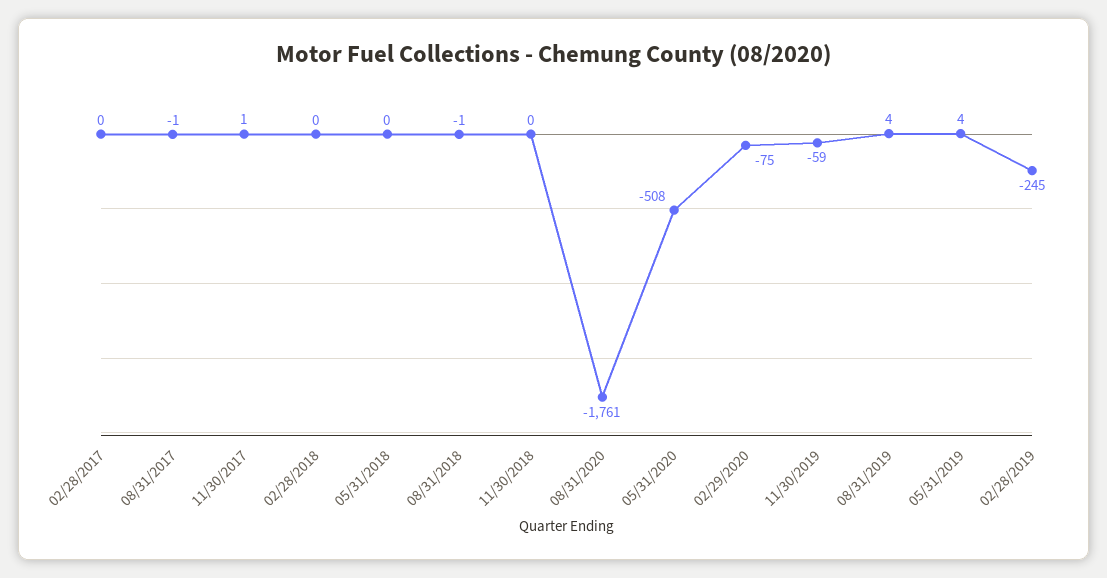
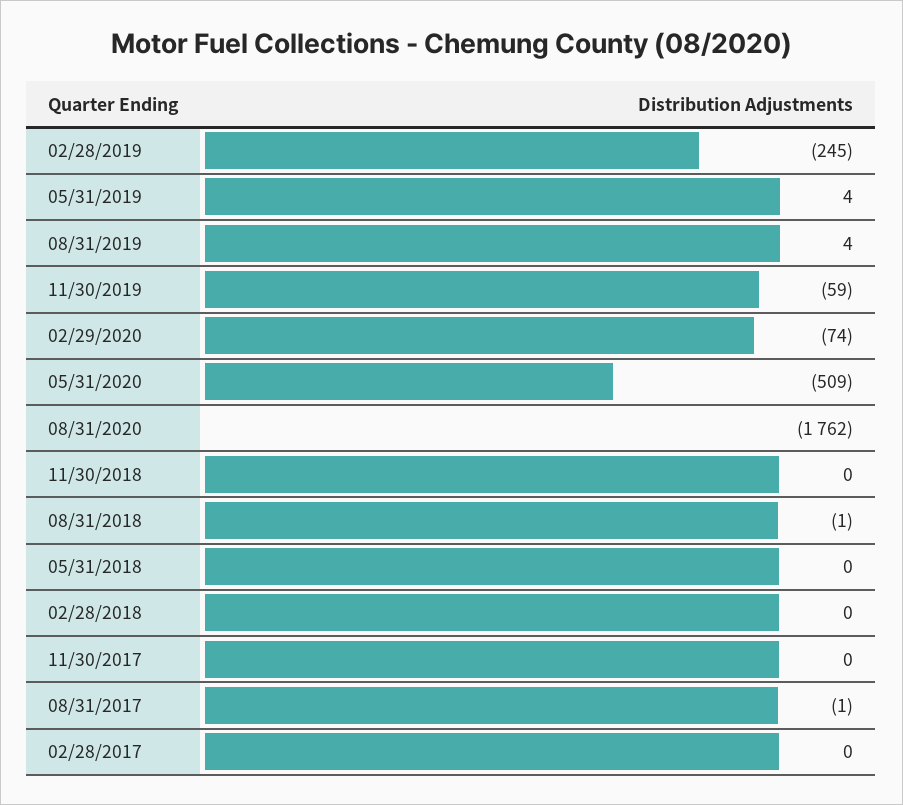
11/30/2017: 1 -> 0
08/31/2020: -1761 -> -1762
05/31/2020: -508 -> -509
02/29/2020: -75 -> -74

